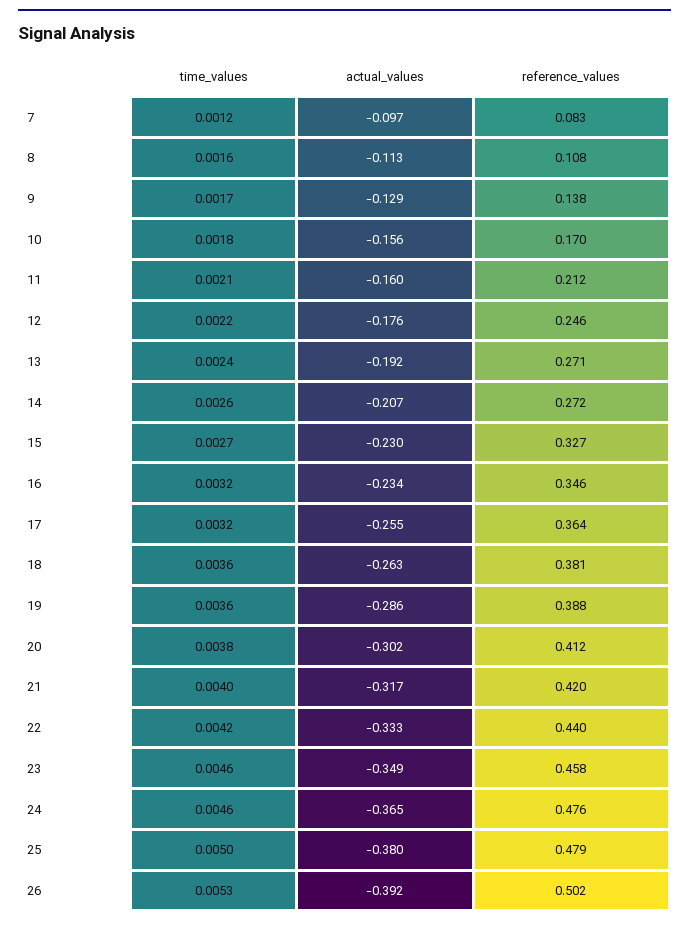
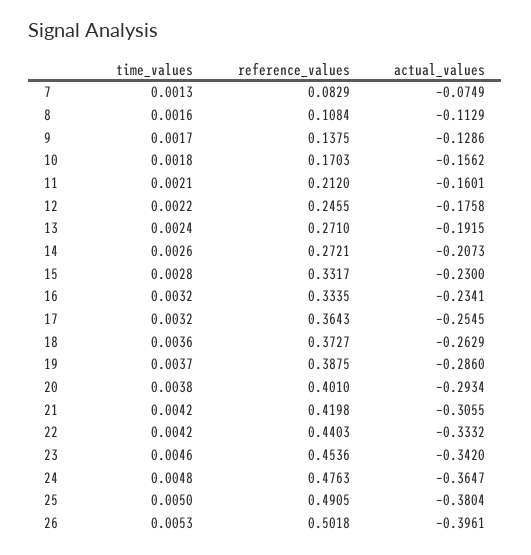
time_values, 7: 0.0012 -> 0.0013
actual_values, 7: -0.097 -> -0.0749
time_values, 15: 0.0027 -> 0.0028
reference_values, 15: 0.327 -> 0.3317
reference_values, 16: 0.346 -> 0.3335
reference_values, 18: 0.381 -> 0.3727
time_values, 19: 0.0036 -> 0.0037
actual_values, 20: -0.302 -> -0.2934
reference_values, 20: 0.412 -> 0.401
time_values, 21: 0.004 -> 0.0042
actual_values, 21: -0.317 -> -0.3055
actual_values, 23: -0.349 -> -0.342
reference_values, 23: 0.458 -> 0.4536
time_values, 24: 0.0046 -> 0.0048
reference_values, 25: 0.479 -> 0.4905
actual_values, 26: -0.392 -> -0.3961

